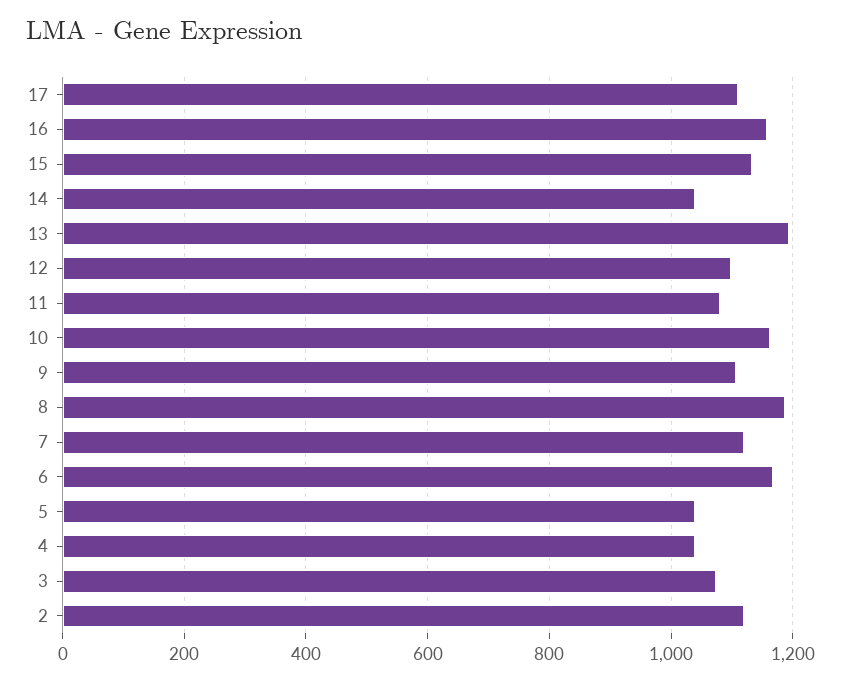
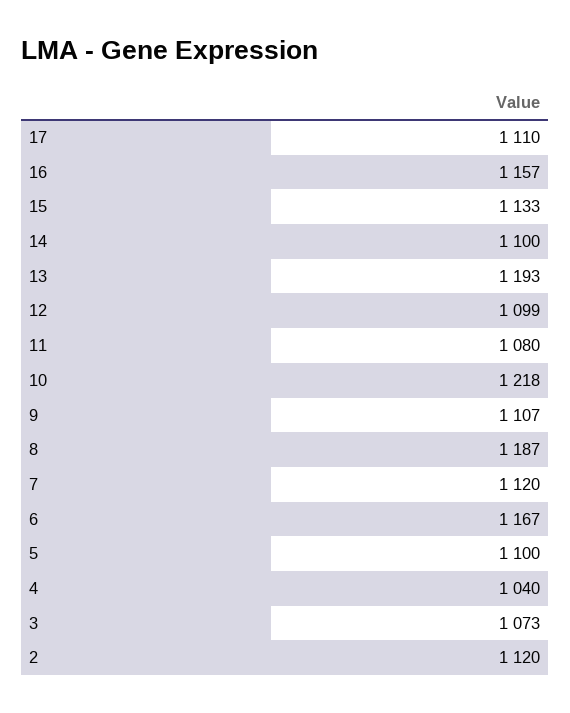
14: 1040 -> 1100
10: 1160 -> 1218
5: 1040 -> 1100

